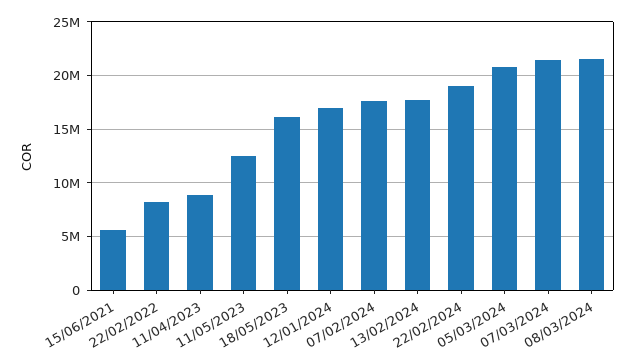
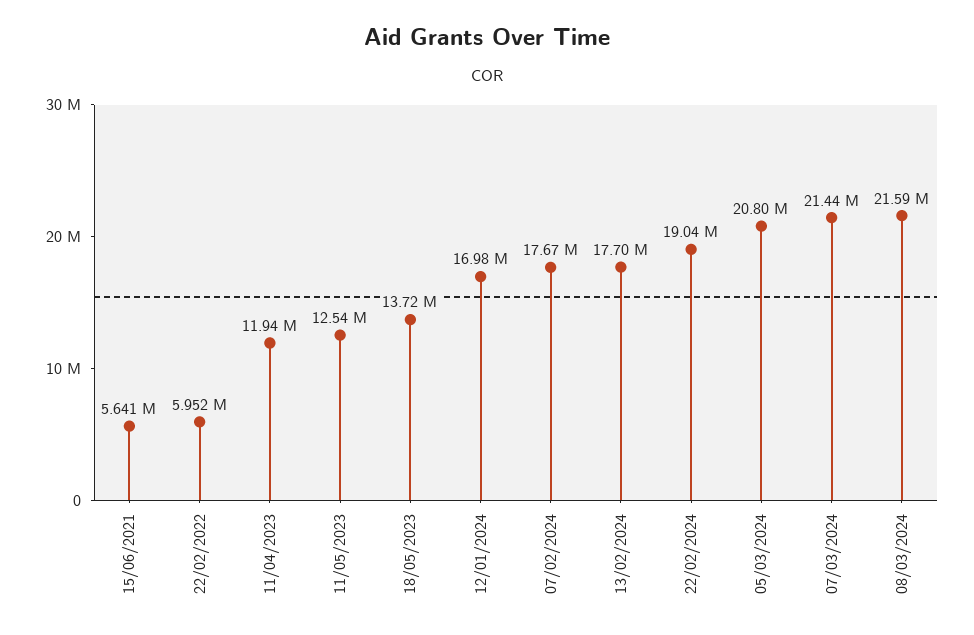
22/02/2022: 8000000 -> 5952000
11/04/2023: 9000000 -> 11940000
18/05/2023: 16000000 -> 13720000

